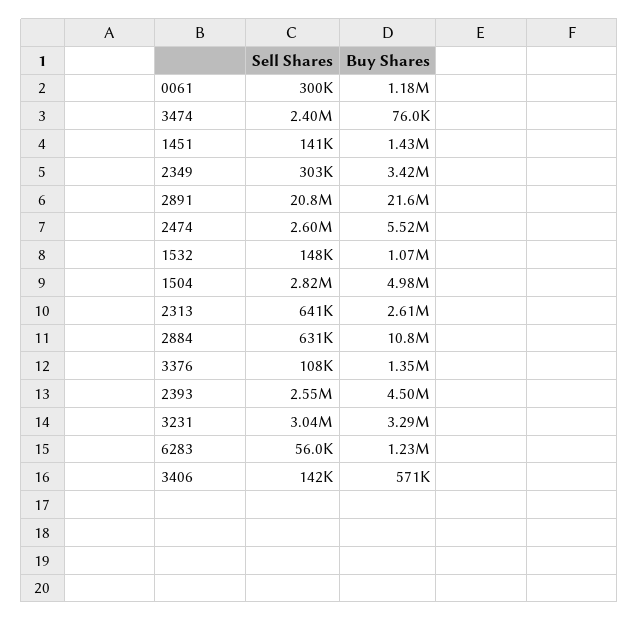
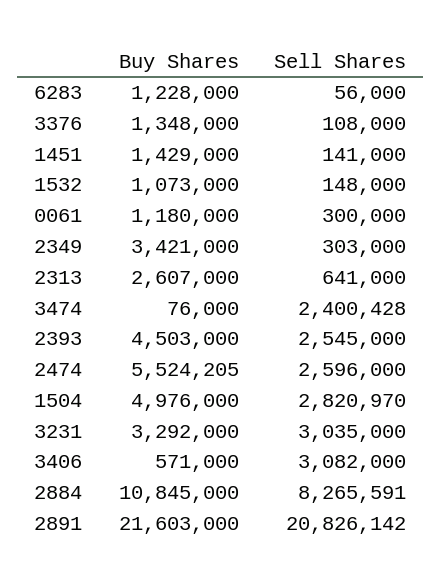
Sell Shares, 2884: 631000 -> 8265591
Sell Shares, 3406: 142000 -> 3082000

